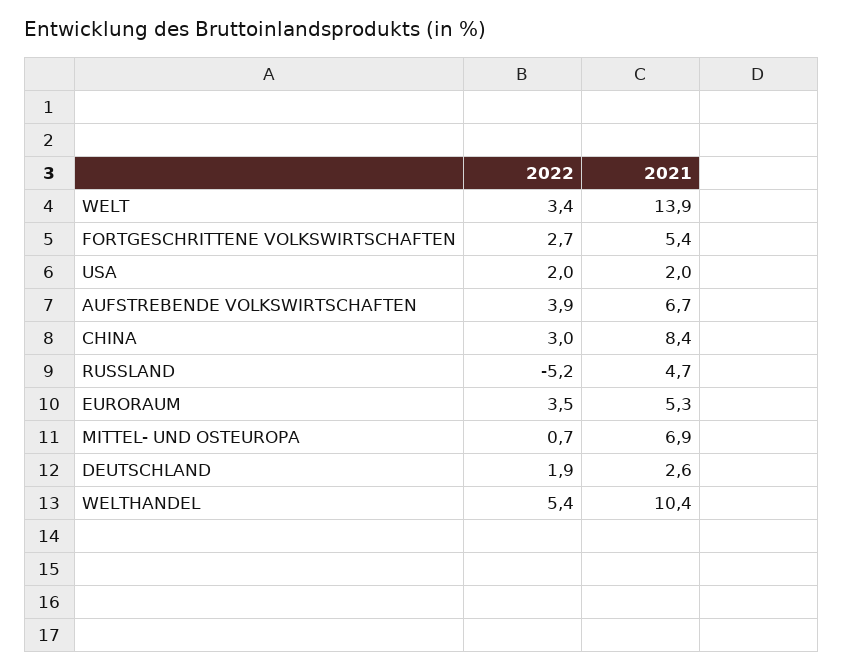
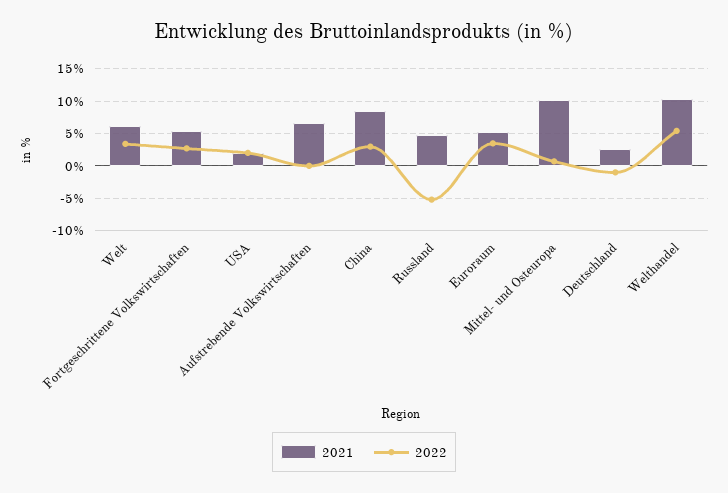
2021, WELT: 13.9 -> 6
2022, AUFSTREBENDE VOLKSWIRTSCHAFTEN: 3.9 -> 0
2021, MITTEL- UND OSTEUROPA: 6.9 -> 10
2022, DEUTSCHLAND: 1.9 -> -1

